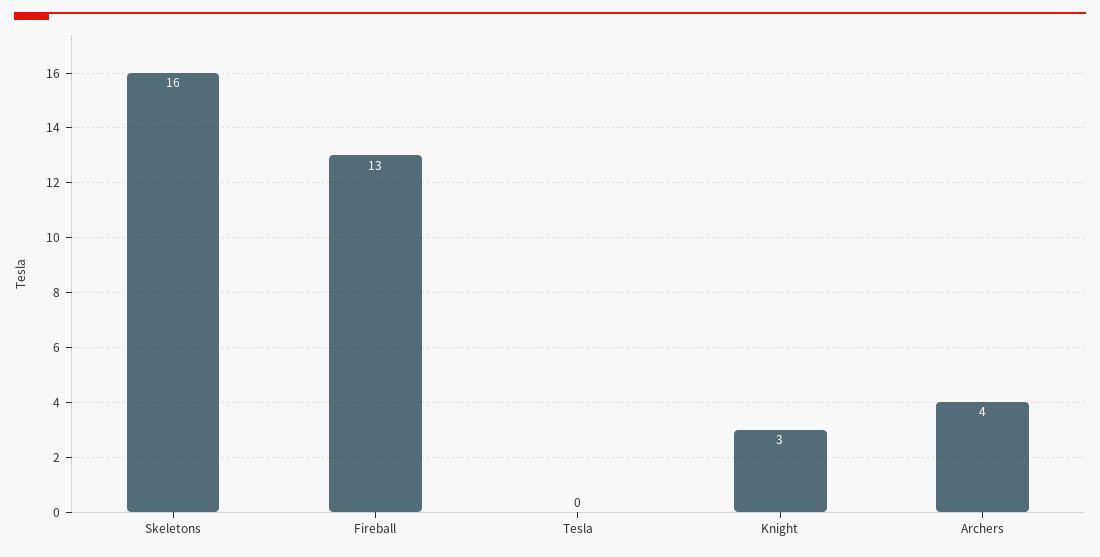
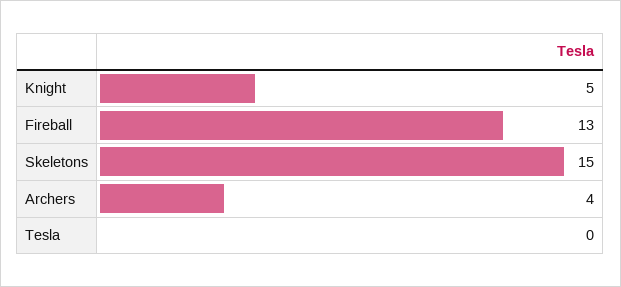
Skeletons: 16 -> 15
Knight: 3 -> 5

